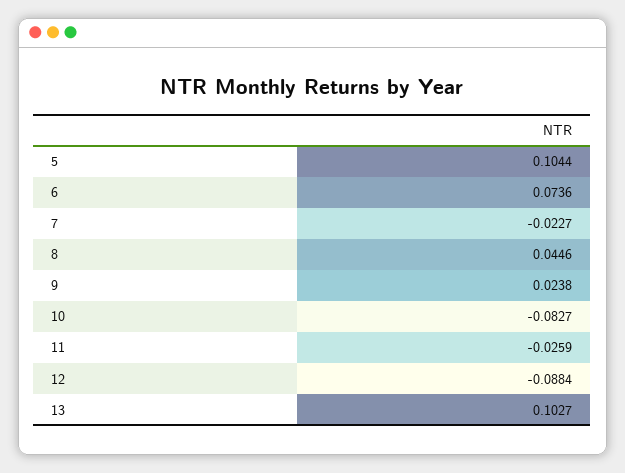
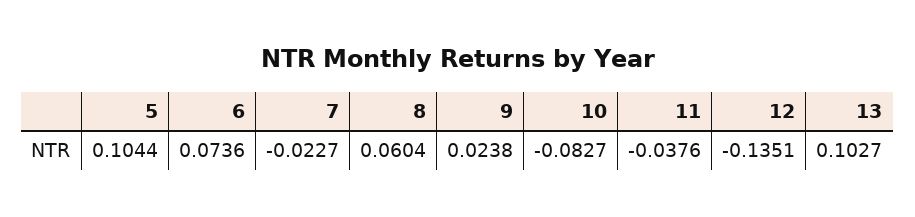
8: 0.0446 -> 0.0604
11: -0.0259 -> -0.0376
12: -0.0884 -> -0.1351

